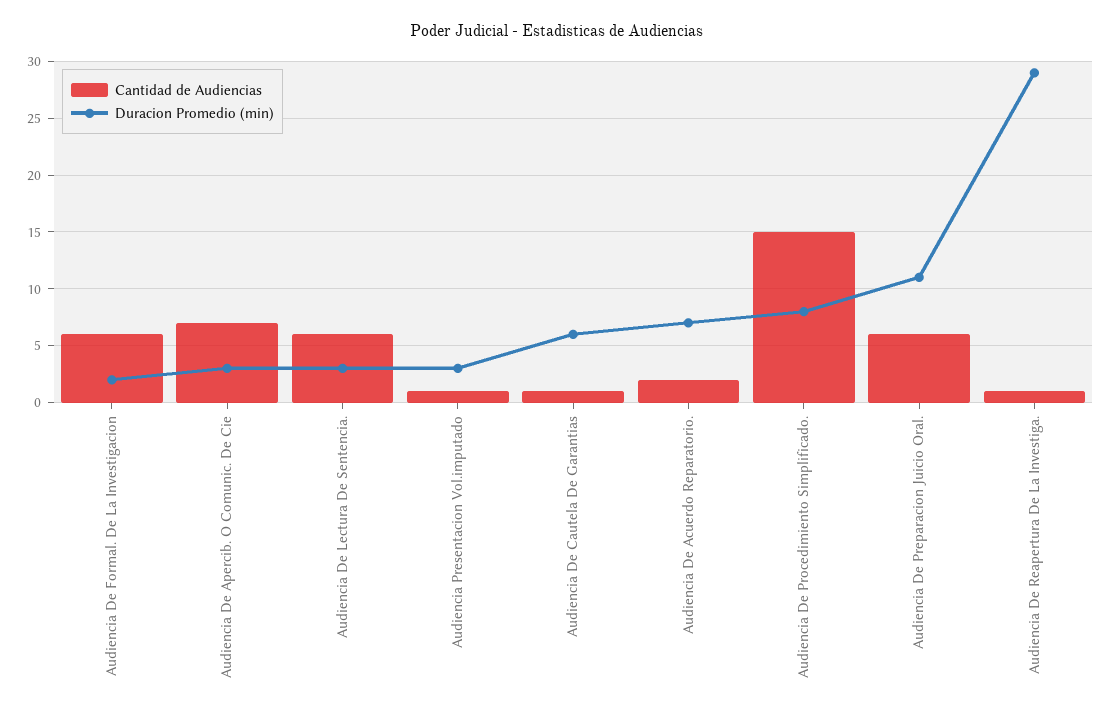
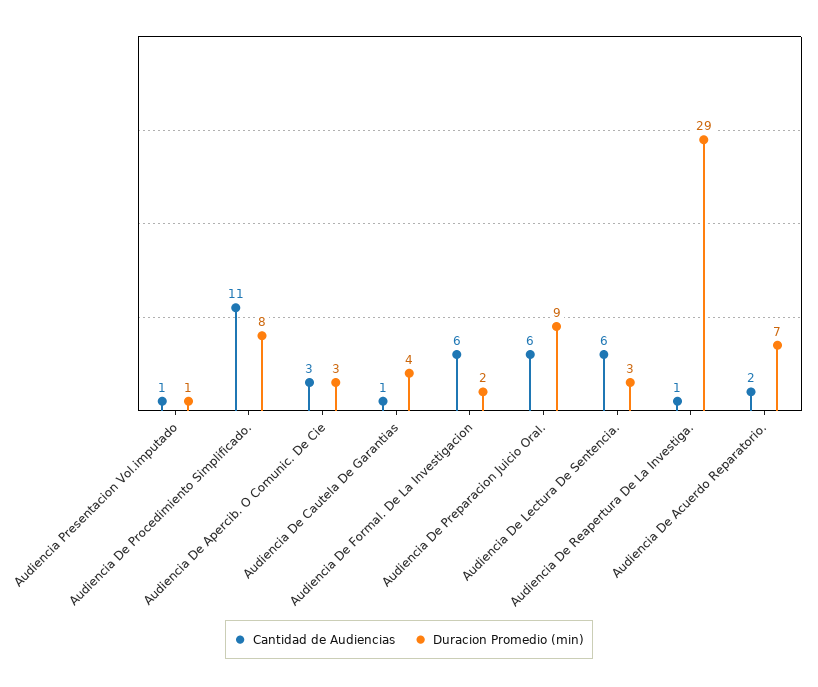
Cantidad de Audiencias, Audiencia De Apercib. O Comunic. De Cie: 7 -> 3
Duracion Promedio (min), Audiencia Presentacion Vol.imputado: 3 -> 1
Duracion Promedio (min), Audiencia De Cautela De Garantias: 6 -> 4
Cantidad de Audiencias, Audiencia De Procedimiento Simplificado.: 15 -> 11
Duracion Promedio (min), Audiencia De Preparacion Juicio Oral.: 11 -> 9

